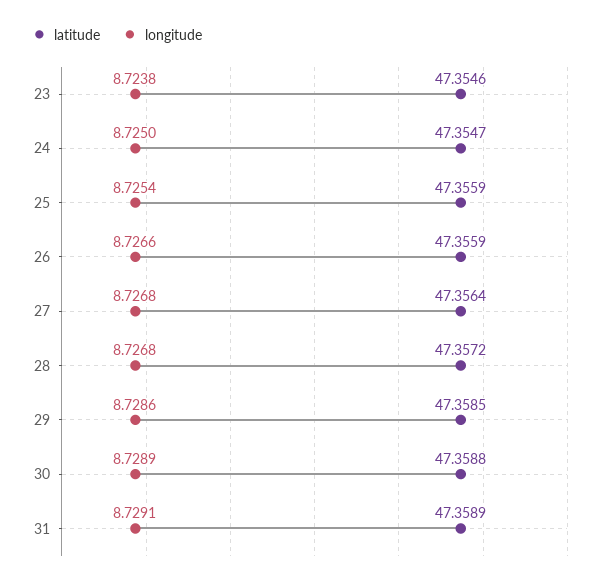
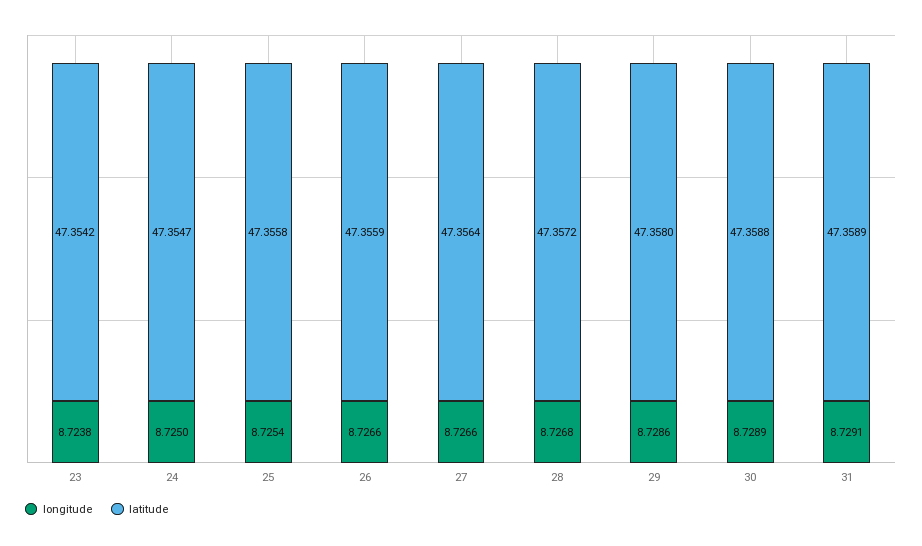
latitude, 23: 47.3546 -> 47.3542
latitude, 25: 47.3559 -> 47.3558
longitude, 27: 8.7268 -> 8.7266
latitude, 29: 47.3585 -> 47.358

